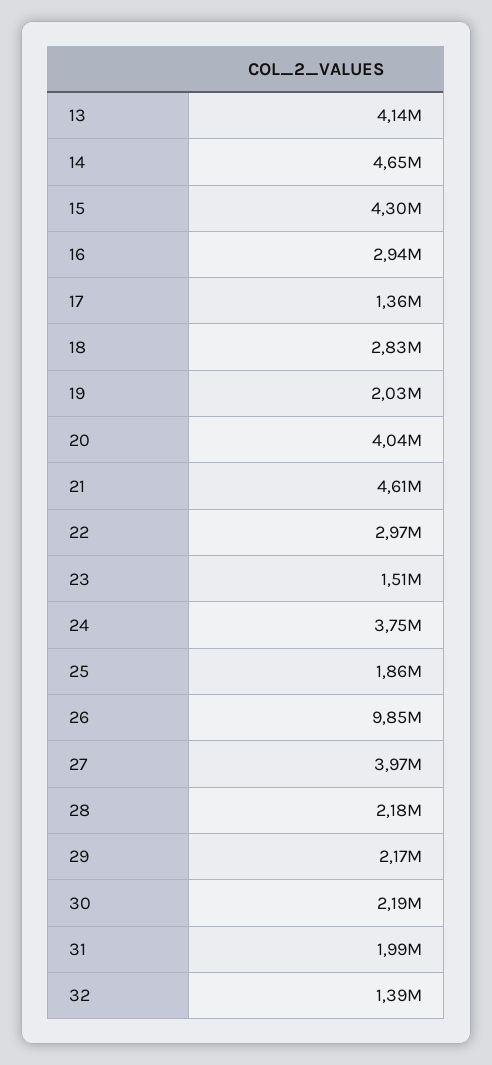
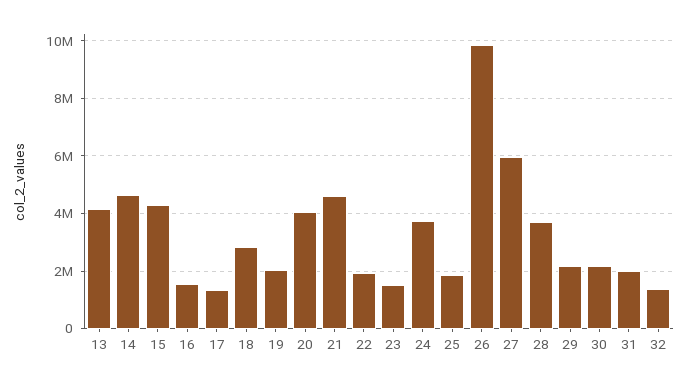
16: 2940000 -> 1500000
22: 2970000 -> 2000000
27: 3970000 -> 6000000
28: 2180000 -> 3750000

